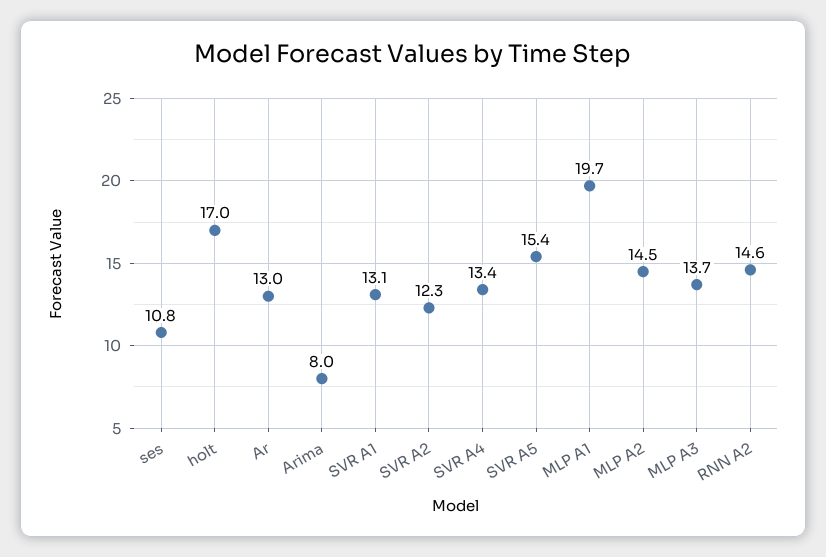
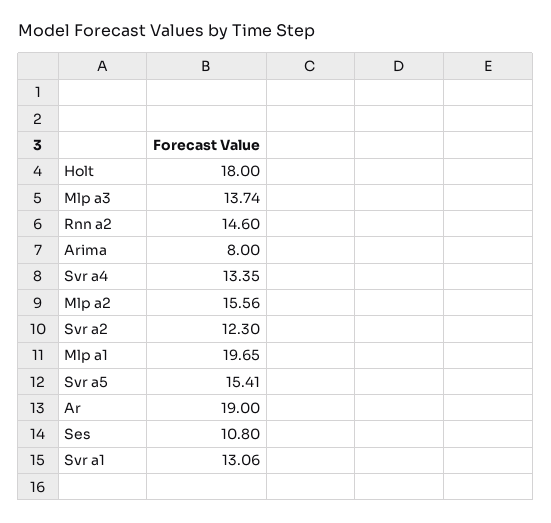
holt: 17 -> 18
Ar: 13 -> 19
MLP A2: 14.5 -> 15.56

